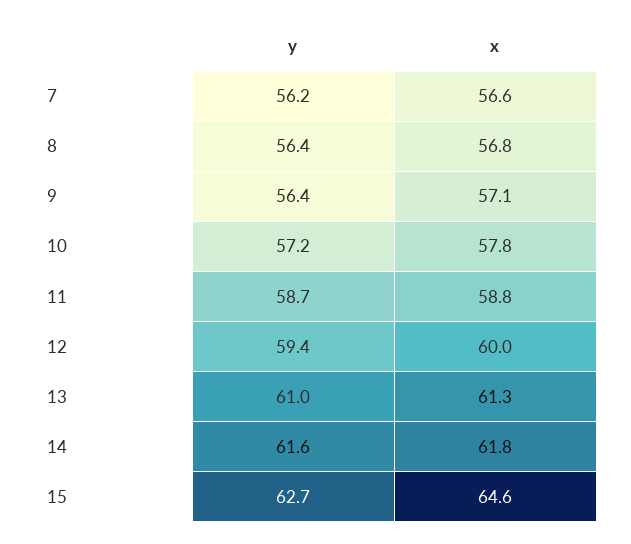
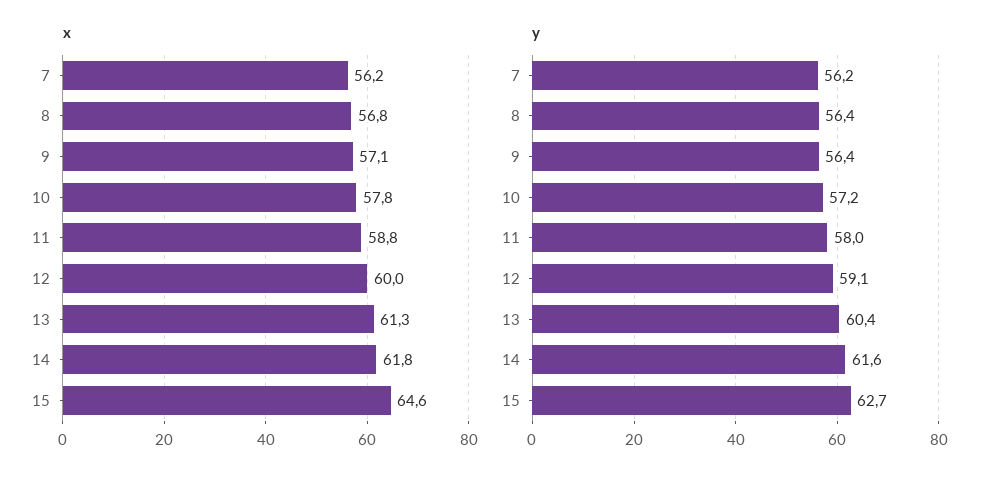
x, 7: 56.6 -> 56.2
y, 11: 58.7 -> 58
y, 12: 59.4 -> 59.1
y, 13: 61 -> 60.4

